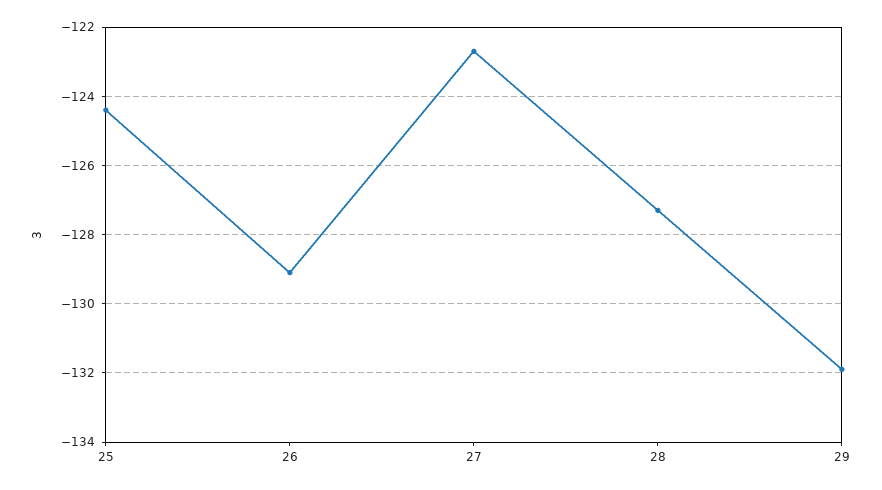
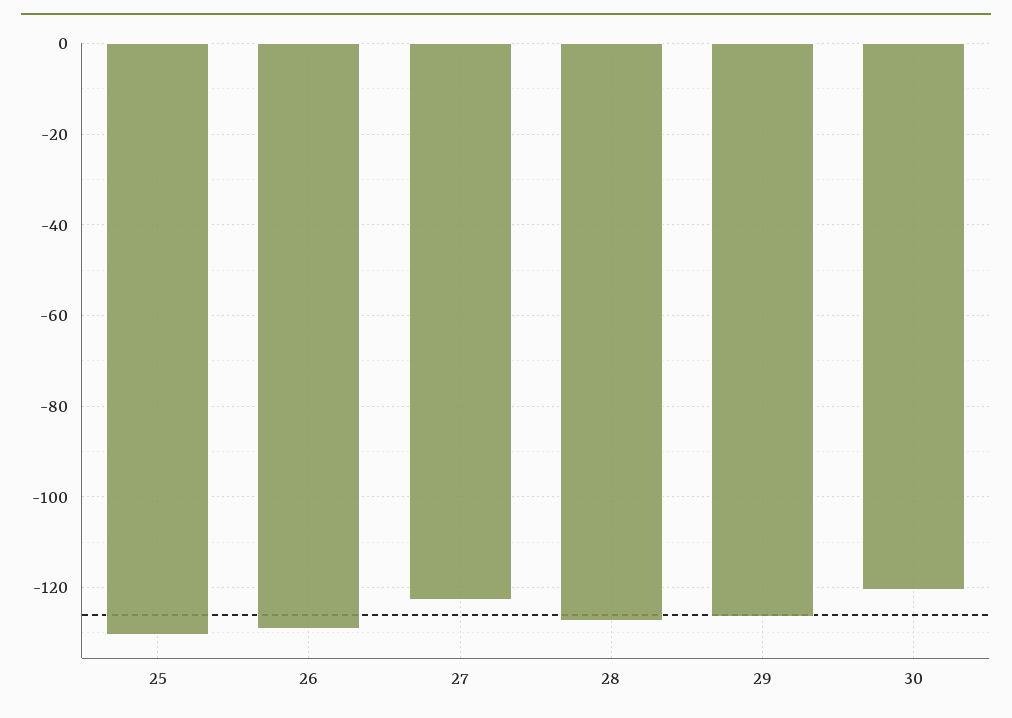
25: -124.5 -> -130
29: -132 -> -126
30: none -> -120

